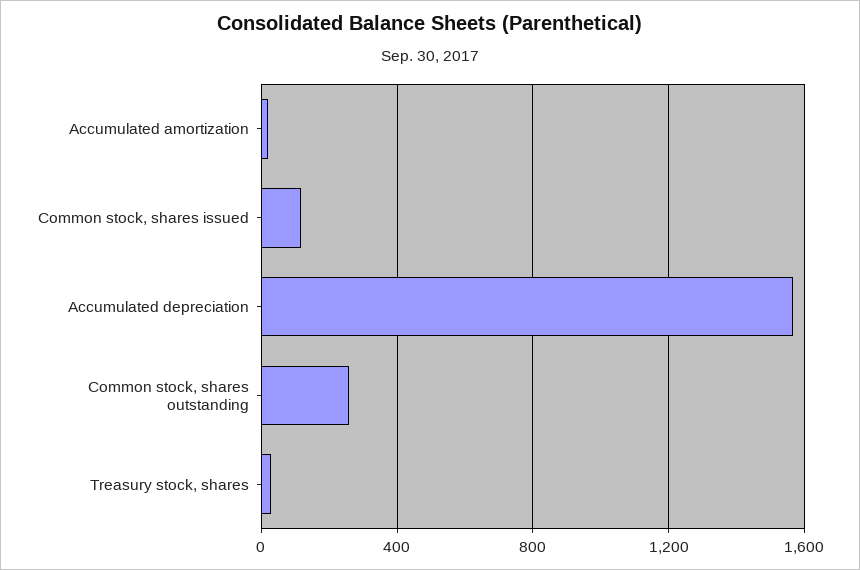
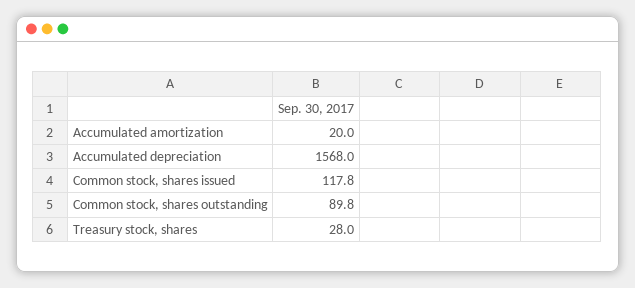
Common stock, shares outstanding: 250 -> 89.8

